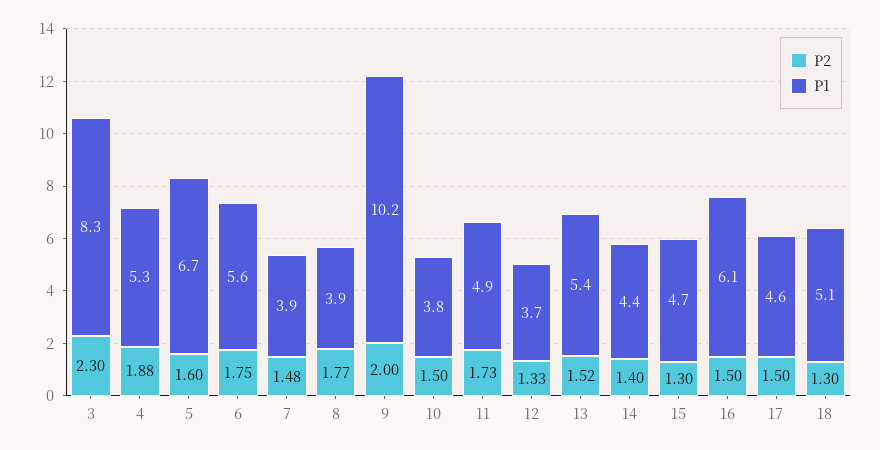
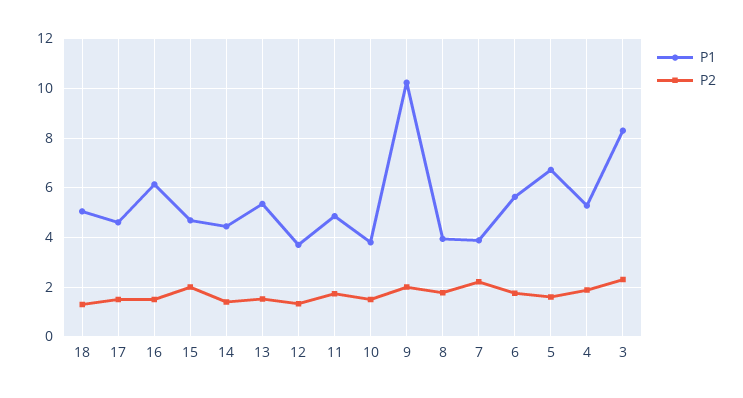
P2, 7: 1.48 -> 2.25
P2, 15: 1.3 -> 2

